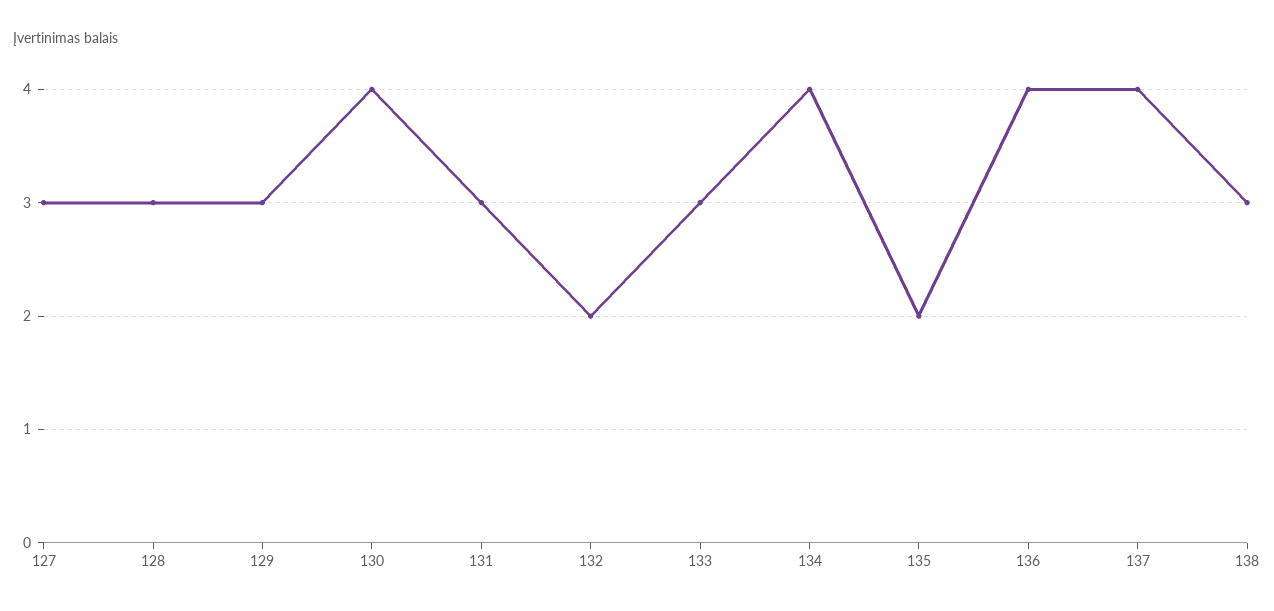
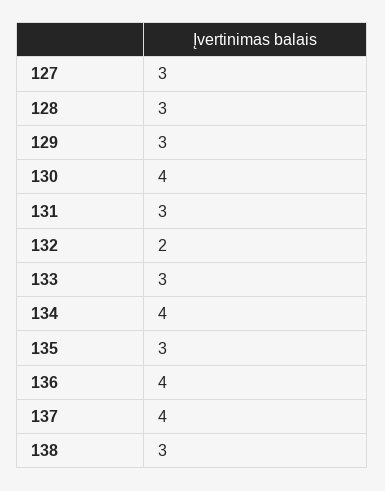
135: 2 -> 3

